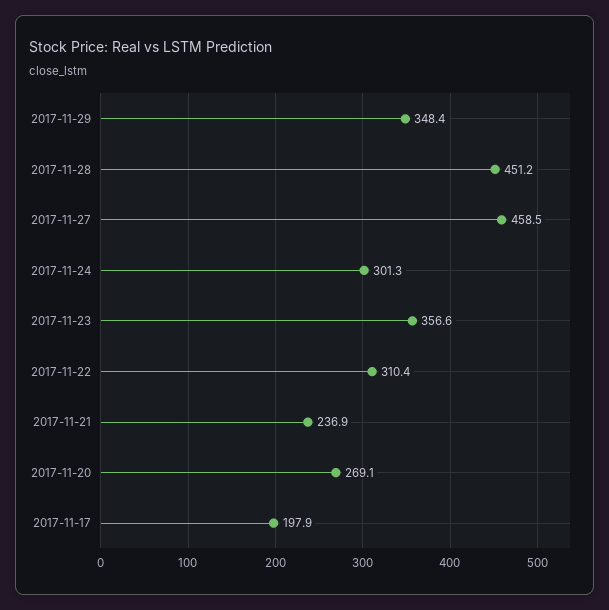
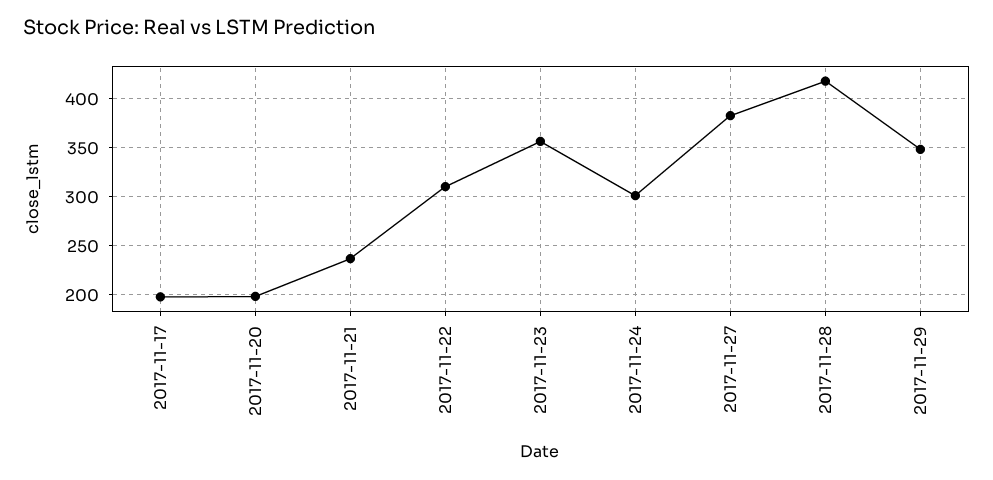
2017-11-28: 451.2 -> 420
2017-11-27: 458.5 -> 380
2017-11-20: 269.1 -> 200

